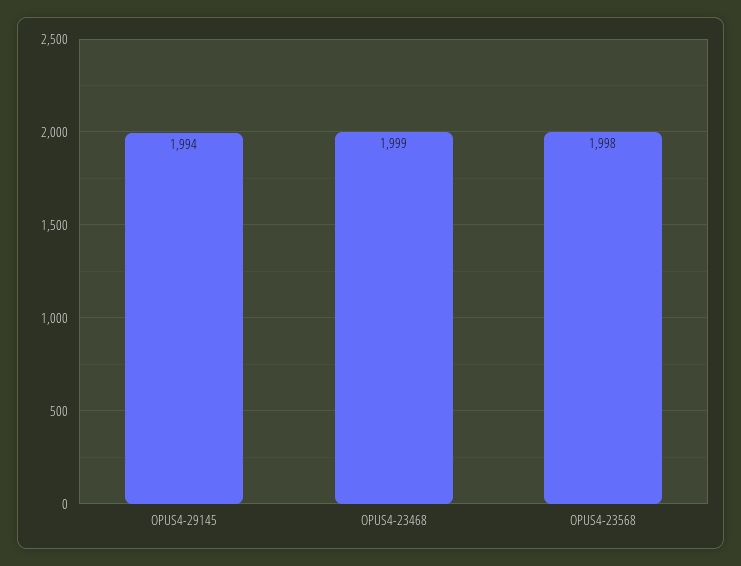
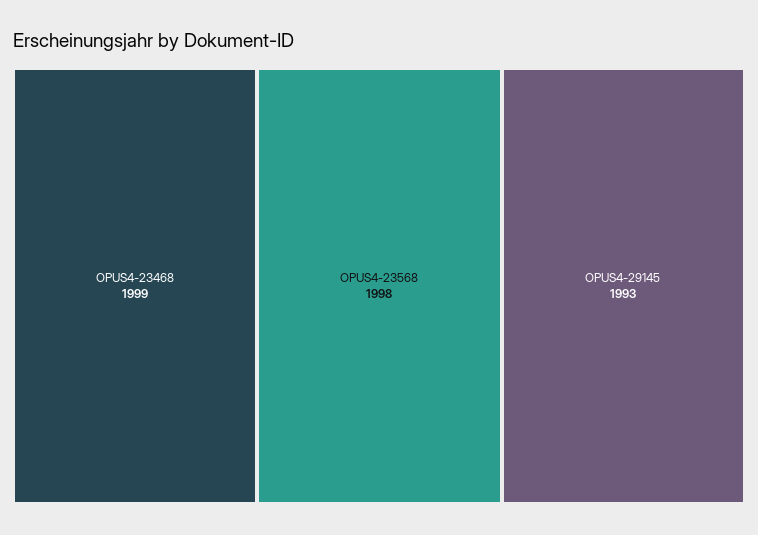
OPUS4-29145: 1994 -> 1993

